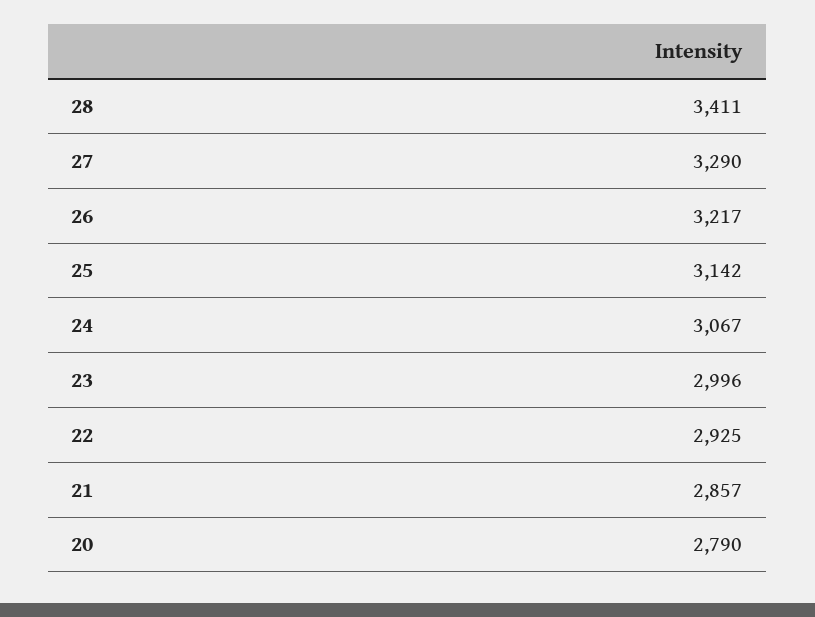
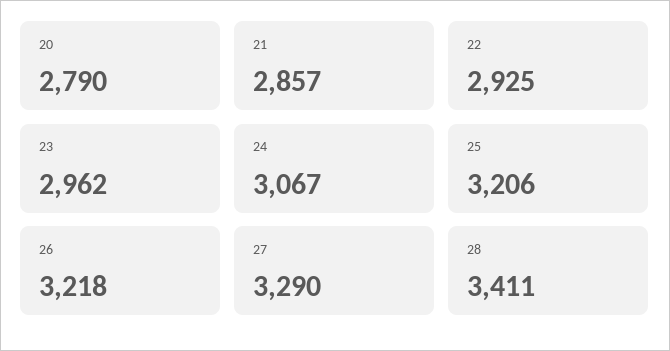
26: 3217 -> 3218
25: 3142 -> 3206
23: 2996 -> 2962

